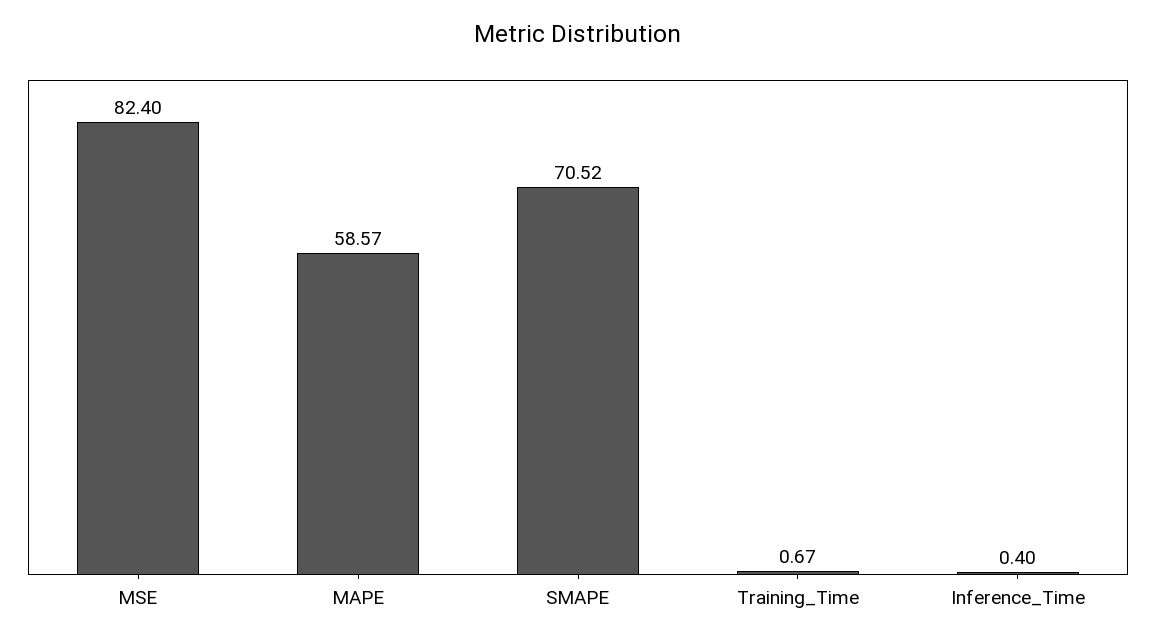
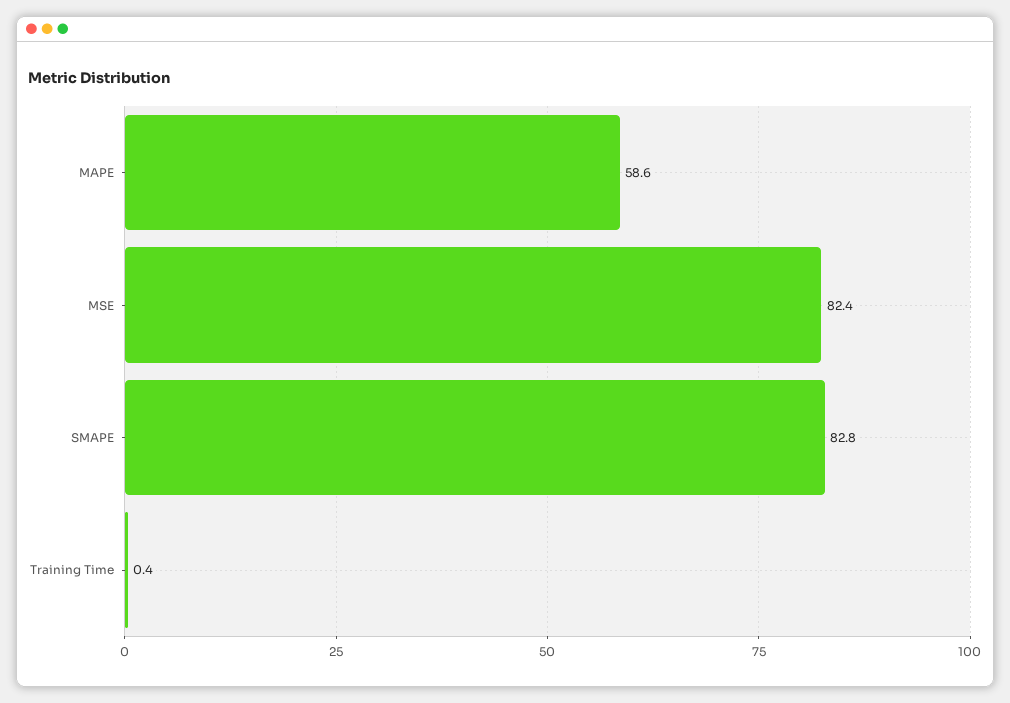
SMAPE: 70.52 -> 82.8
Training_Time: 0.67 -> 0.4
Inference_Time: 0.4 -> none

